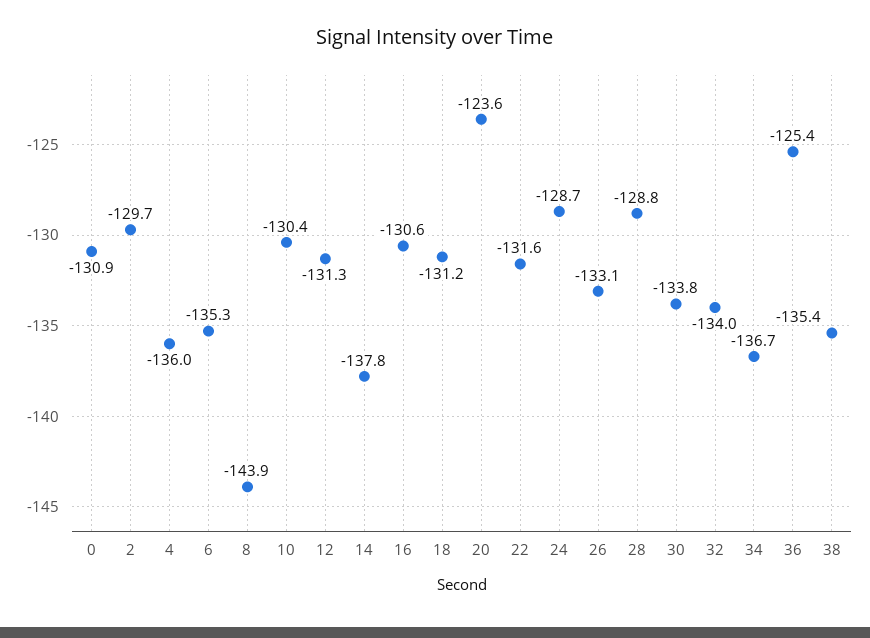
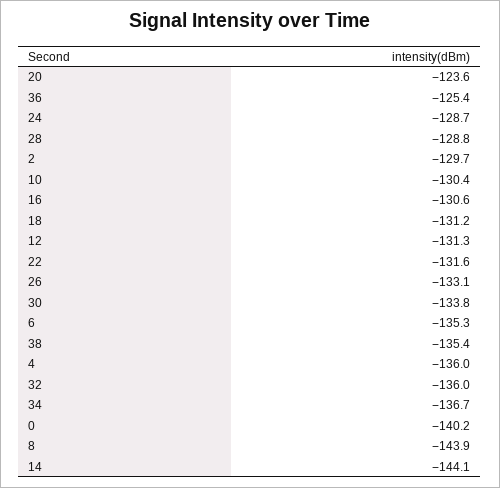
0: -130.9 -> -140.2
14: -137.8 -> -144.1
32: -134 -> -136

